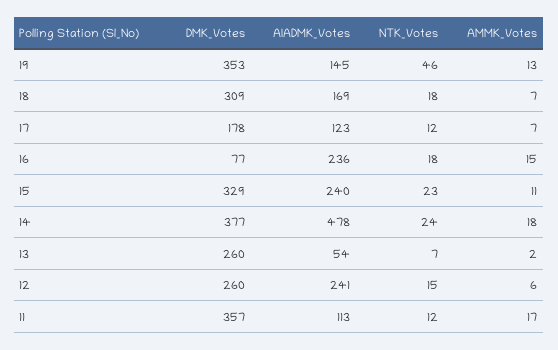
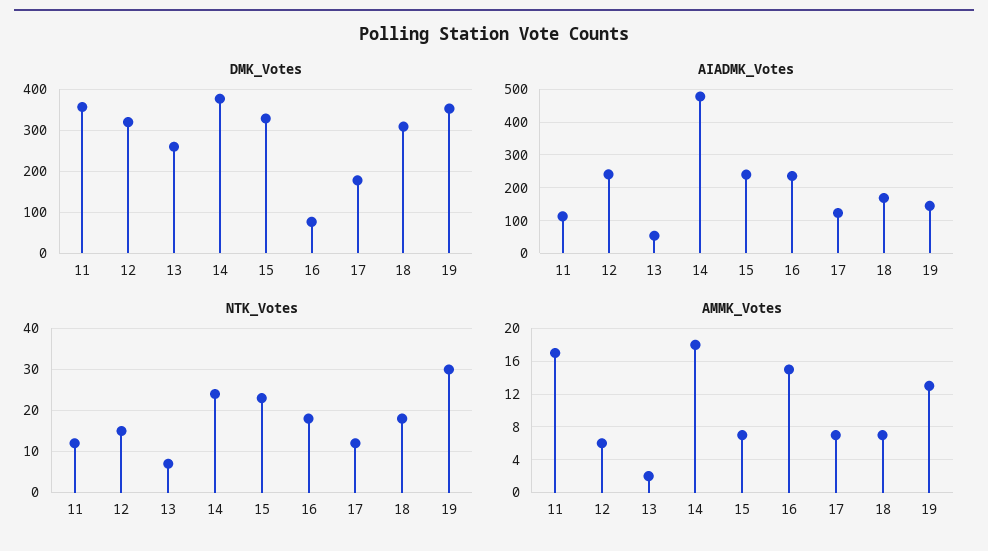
NTK_Votes, 19: 46 -> 30
AMMK_Votes, 15: 11 -> 7
DMK_Votes, 12: 260 -> 320

